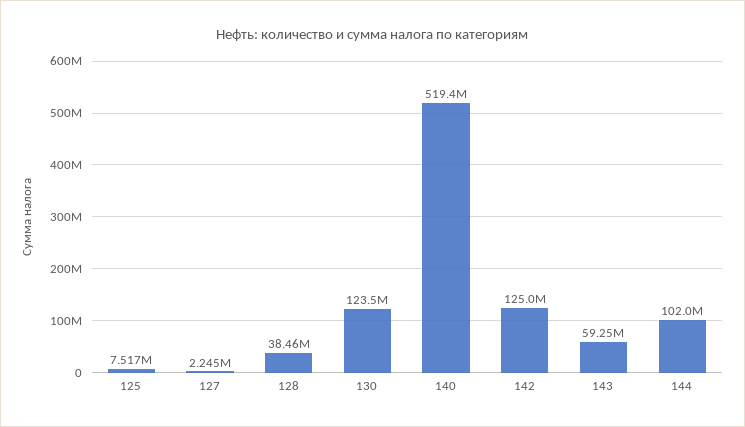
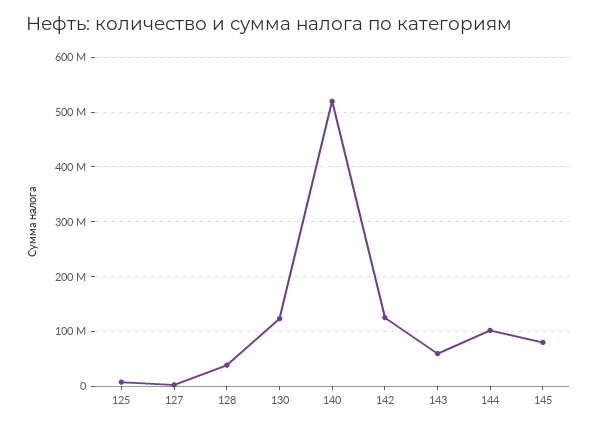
145: none -> 80000000

